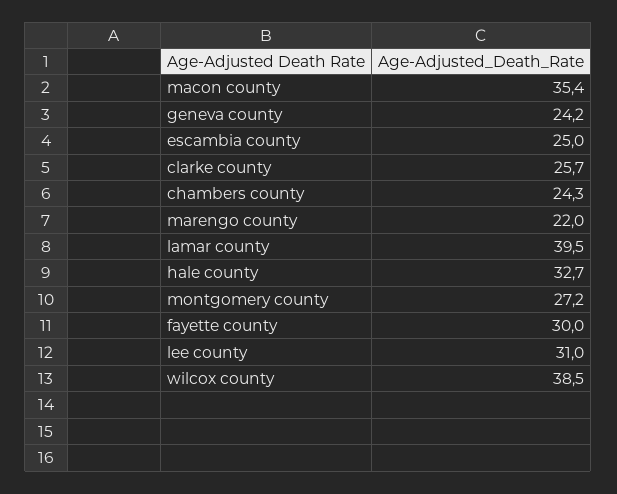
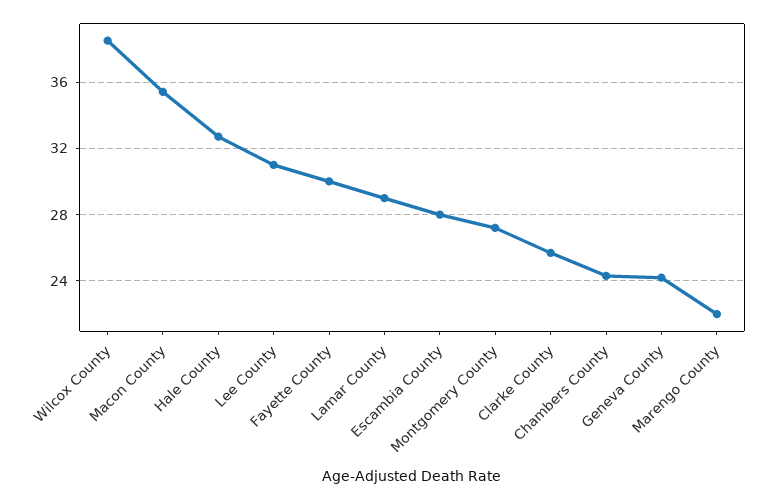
escambia county: 25 -> 28
lamar county: 39.5 -> 29

